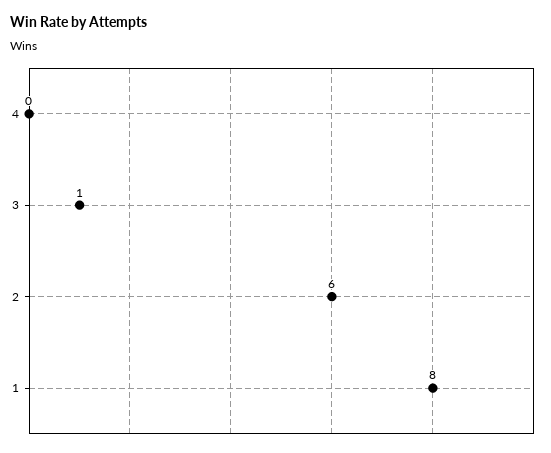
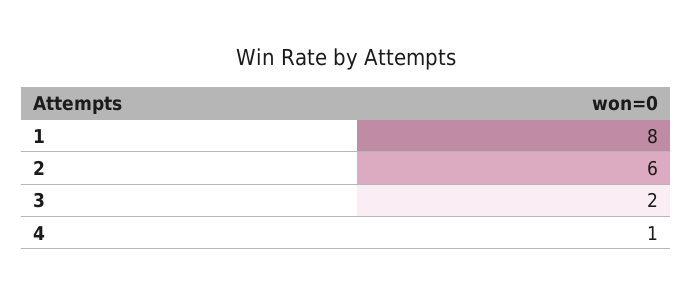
4: 0 -> 1
3: 1 -> 2

